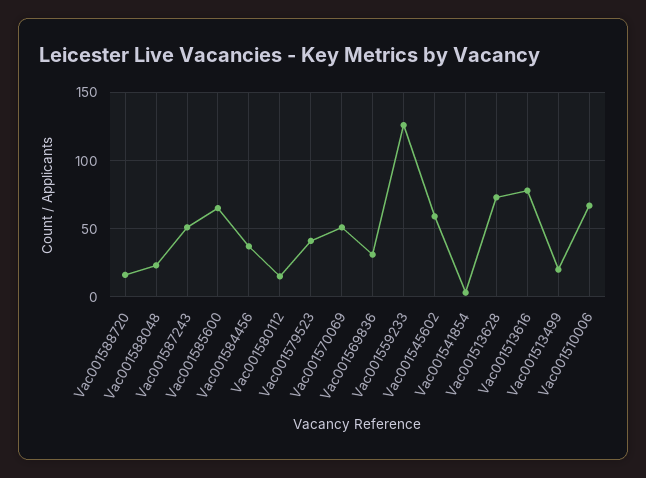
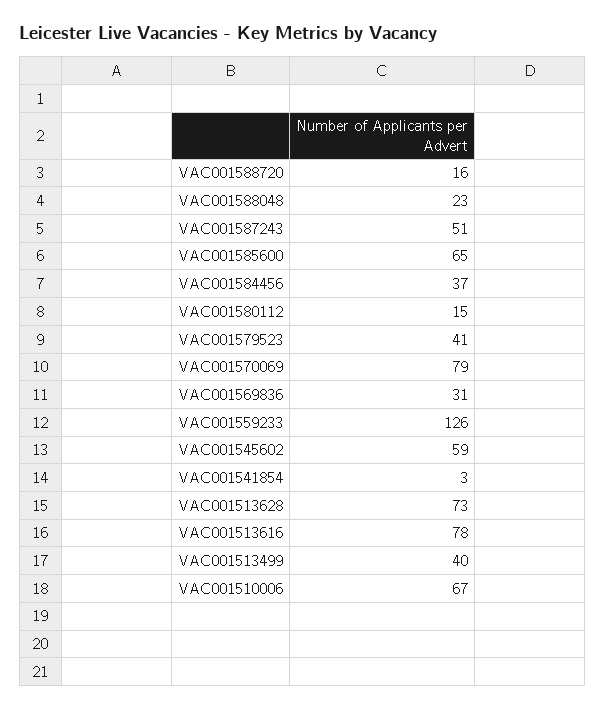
Vac001570069: 50 -> 79
Vac001513499: 20 -> 40

